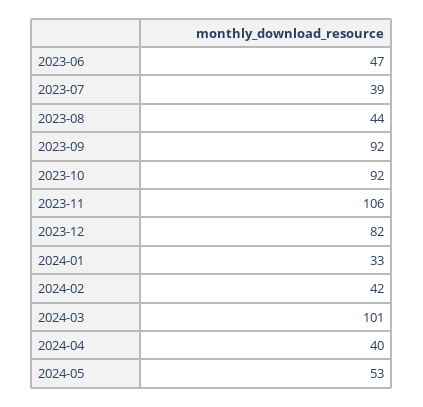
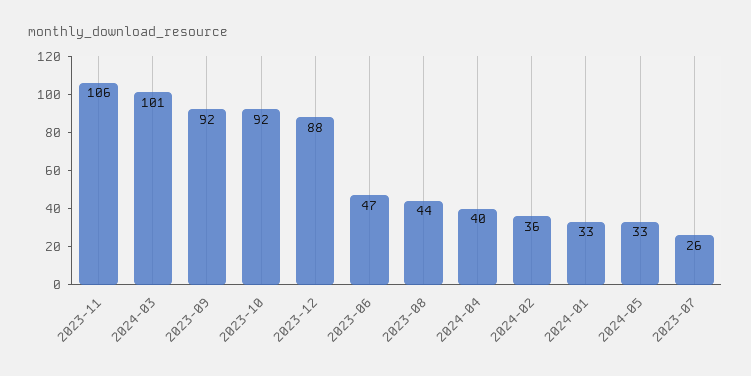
2023-07: 39 -> 26
2023-12: 82 -> 88
2024-02: 42 -> 36
2024-05: 53 -> 33

